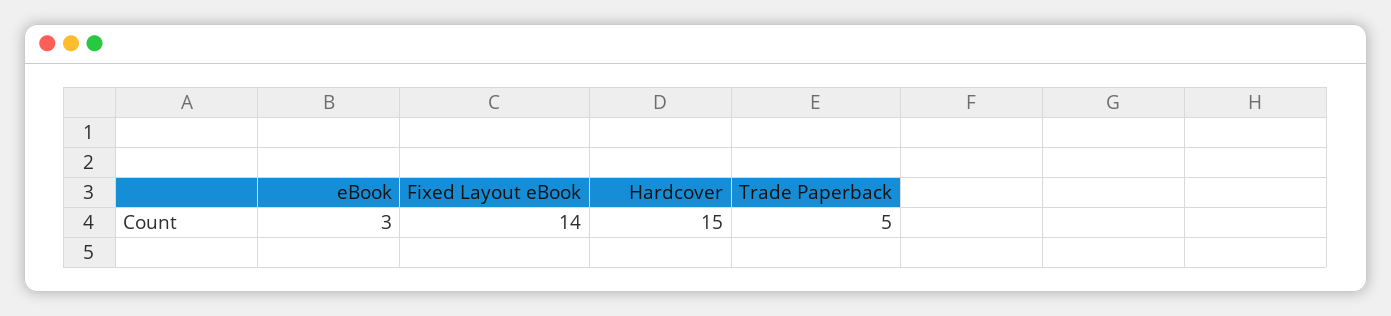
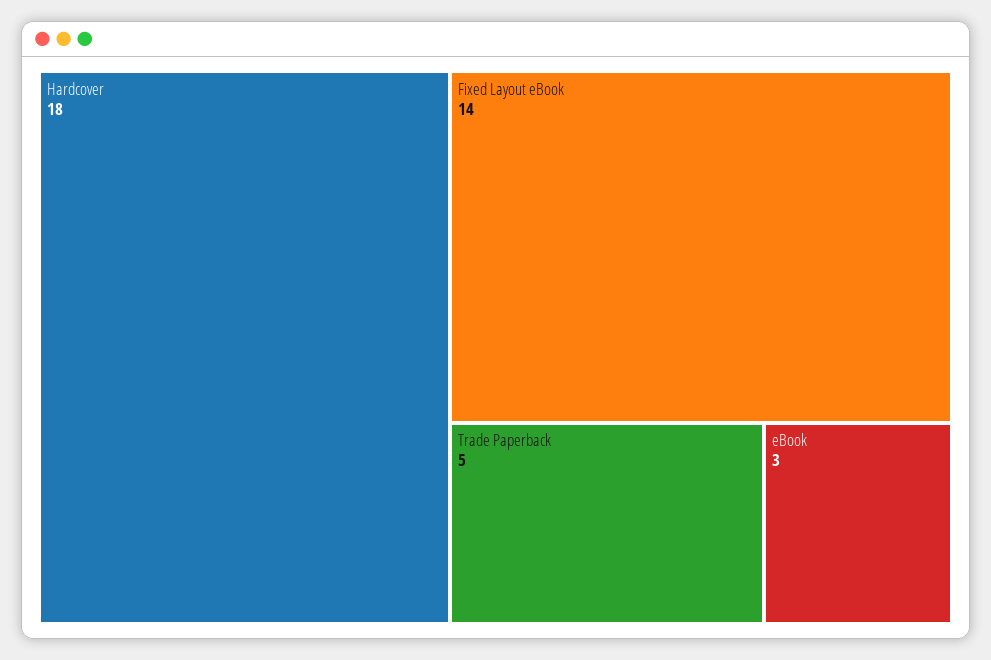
Hardcover: 15 -> 18

